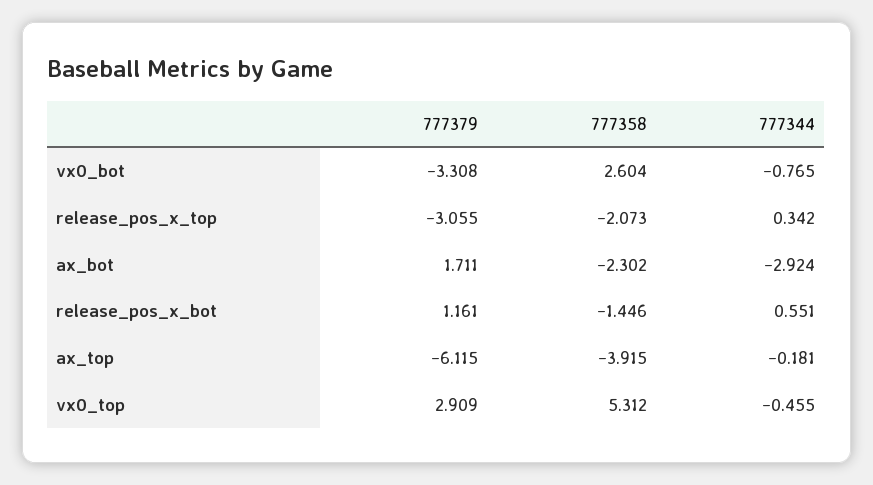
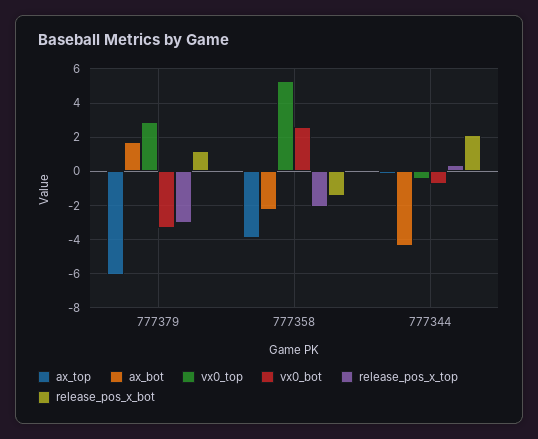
ax_bot, 777344: -2.924 -> -4.5
release_pos_x_bot, 777344: 0.551 -> 2

